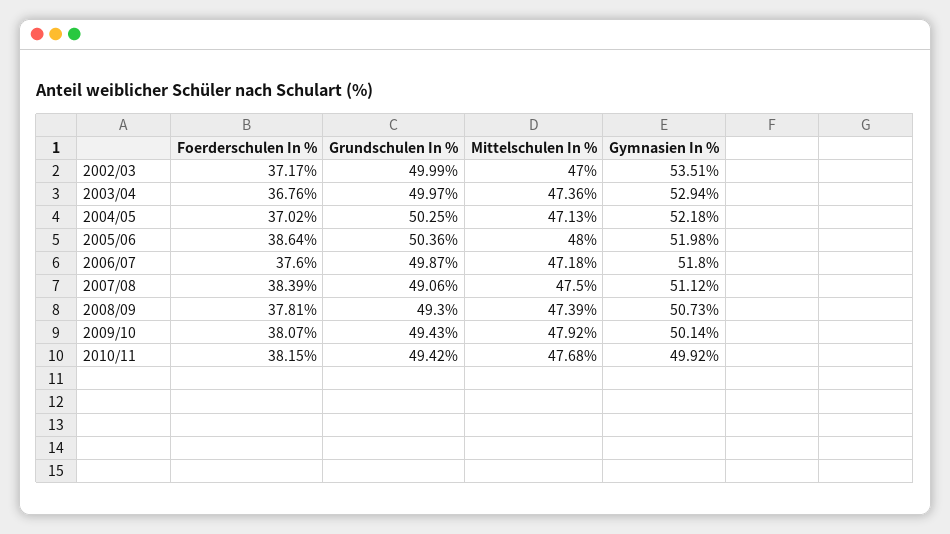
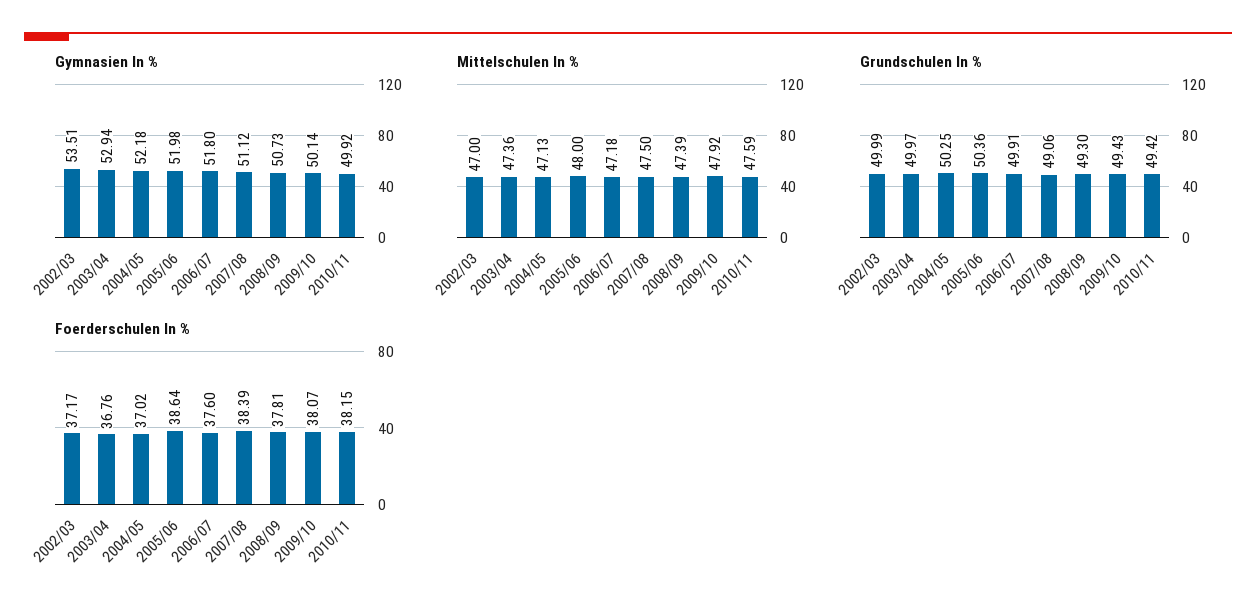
Grundschulen In %, 2006/07: 49.87 -> 49.91
Mittelschulen In %, 2010/11: 47.68 -> 47.59

